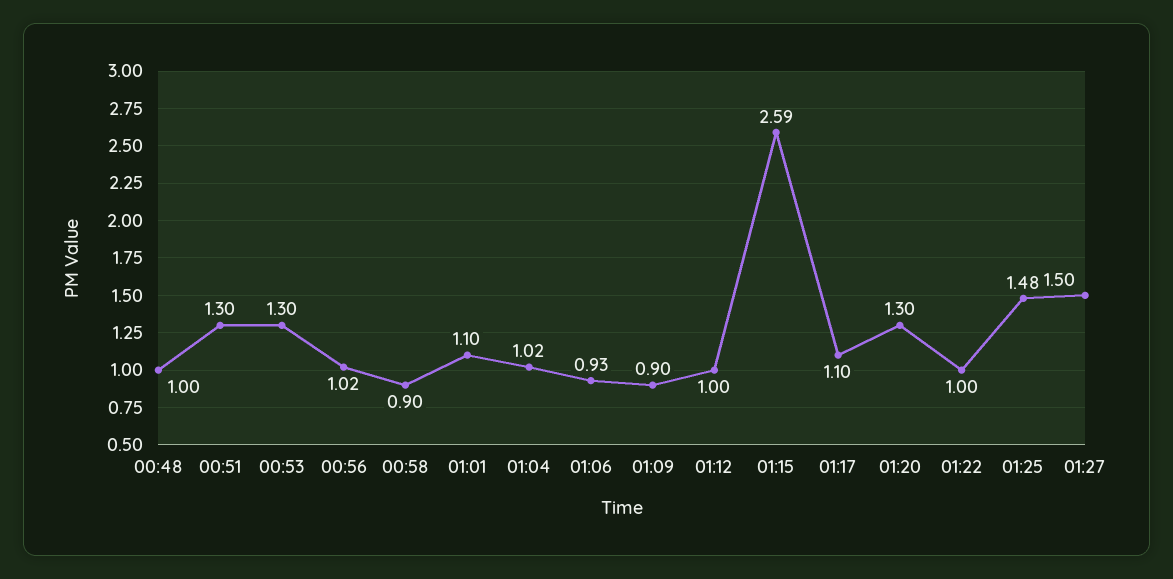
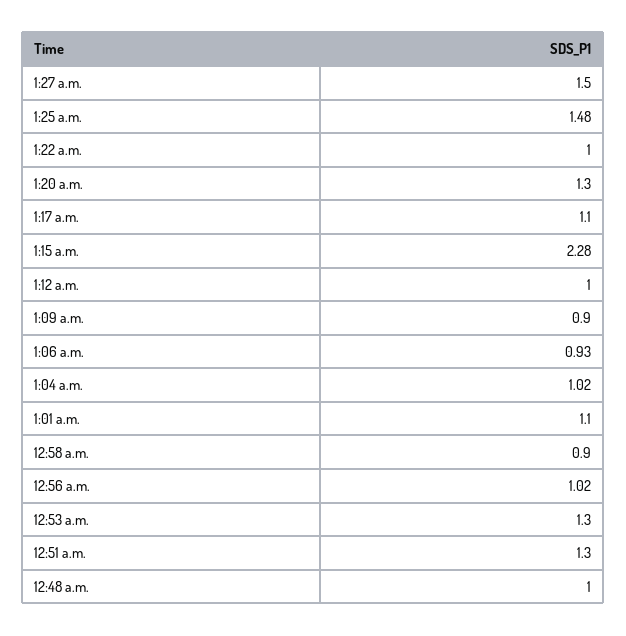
01:15: 2.59 -> 2.28

